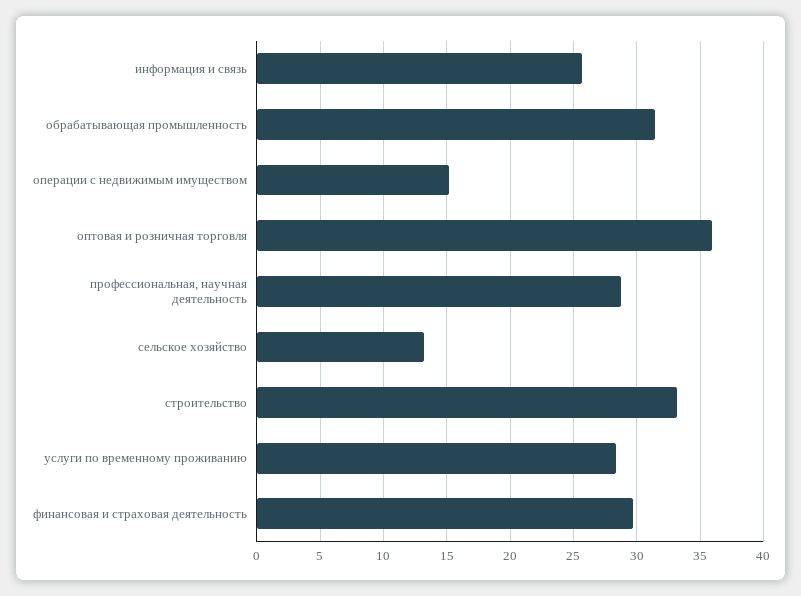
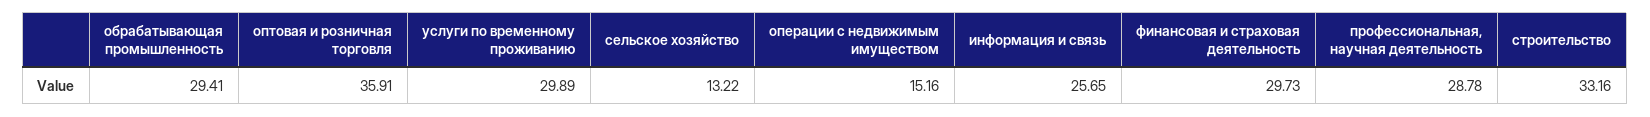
обрабатывающая промышленность: 31.5 -> 29.41
услуги по временному проживанию: 28.5 -> 29.89

